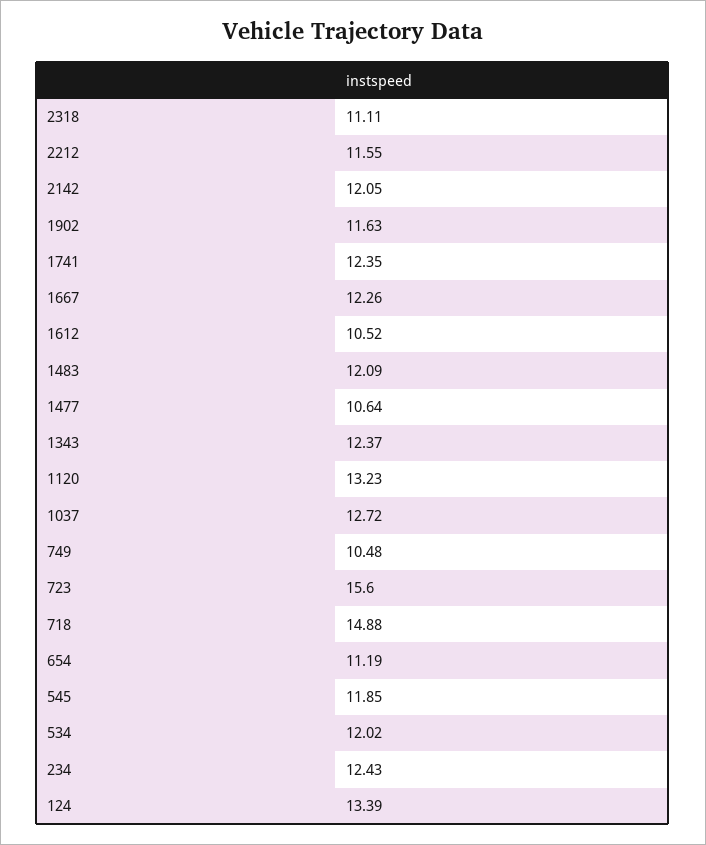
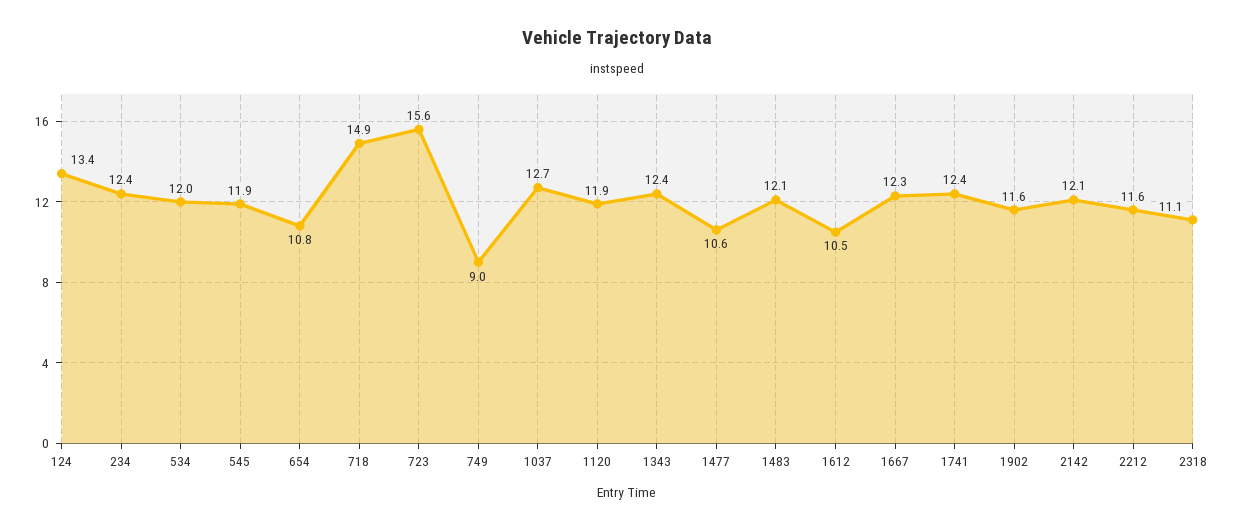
1120: 13.23 -> 11.9
749: 10.48 -> 9
654: 11.19 -> 10.8

